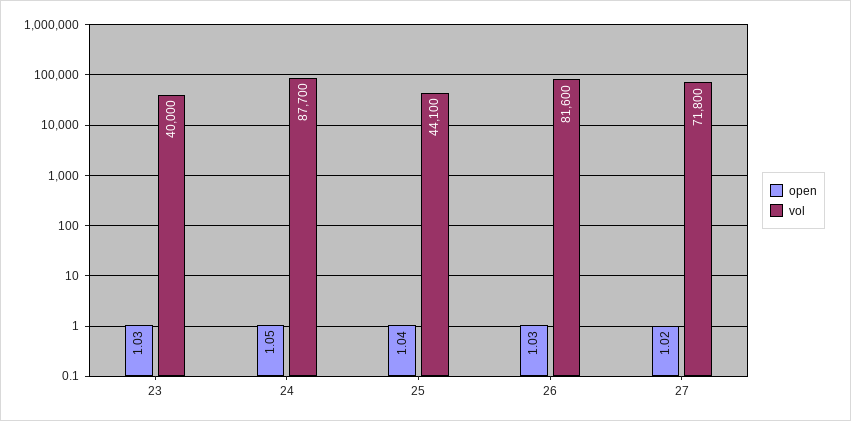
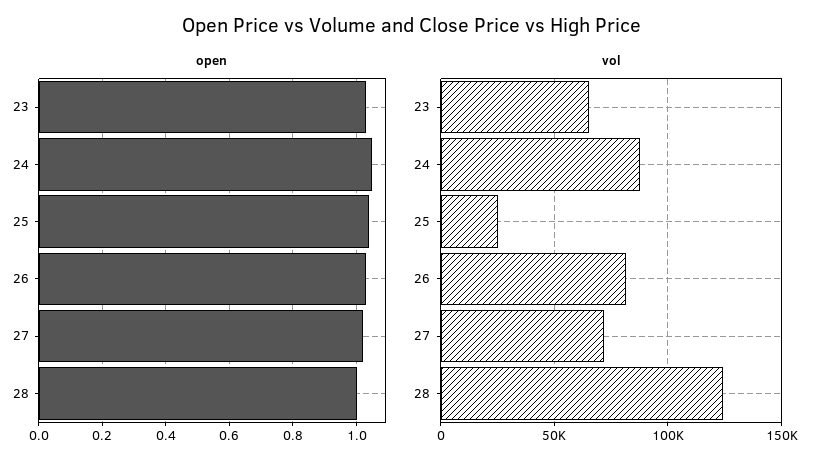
vol, 23: 40000 -> 65000
vol, 25: 44100 -> 25000
open, 28: none -> 1
vol, 28: none -> 125000

